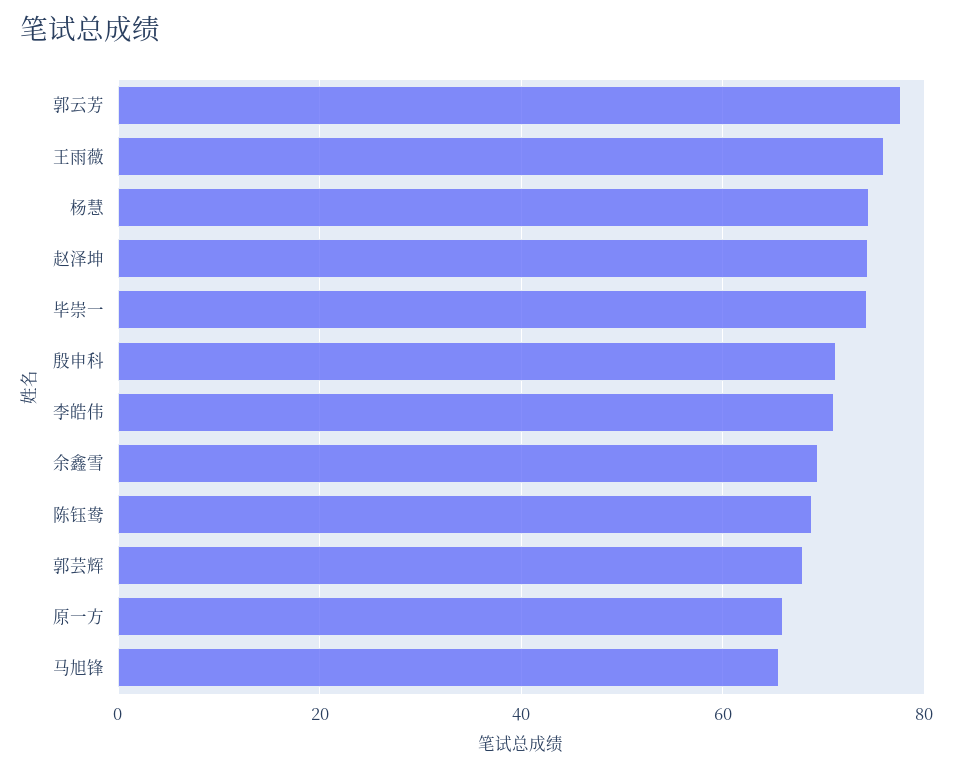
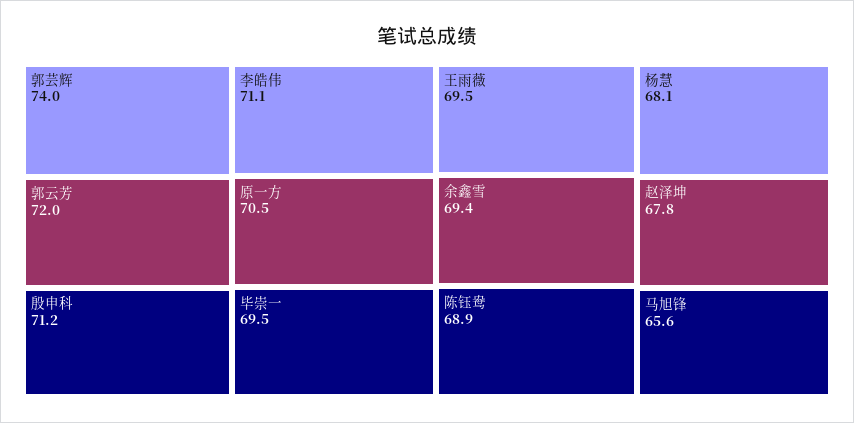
郭云芳: 78 -> 72
王雨薇: 76 -> 69.5
杨慧: 74 -> 68.1
赵泽坤: 74 -> 67.8
毕崇一: 74 -> 69.5
郭芸辉: 68 -> 74
原一方: 66 -> 70.5

